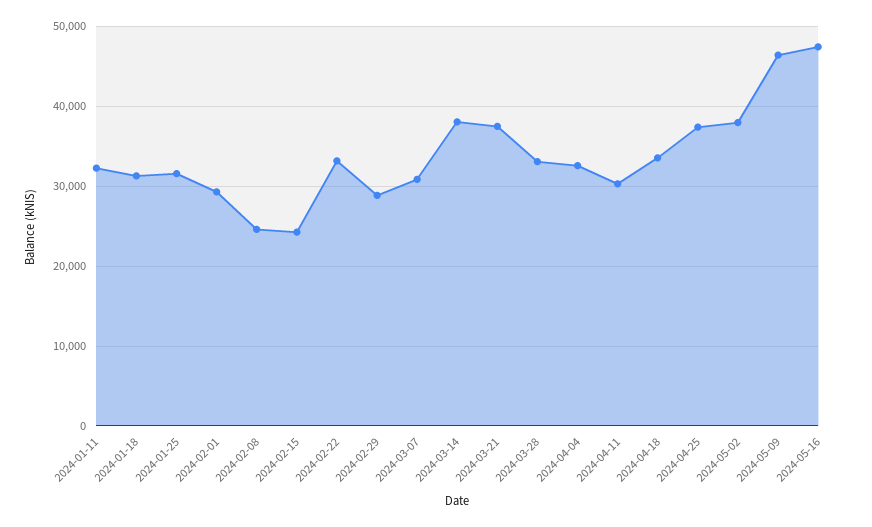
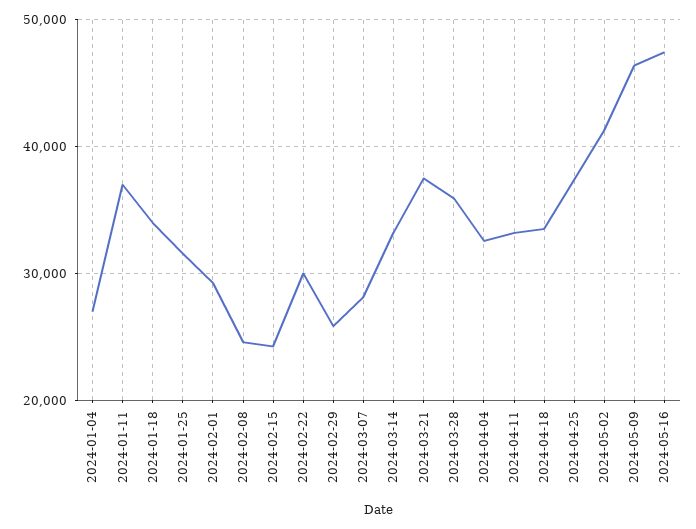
2024-01-11: 32000 -> 37000
2024-01-18: 31000 -> 34000
2024-02-22: 33000 -> 30000
2024-02-29: 29000 -> 26000
2024-03-07: 31000 -> 28000
2024-03-14: 38000 -> 33000
2024-03-28: 33000 -> 36000
2024-04-11: 30000 -> 33000
2024-05-02: 38000 -> 41000
2024-01-04: none -> 27000

